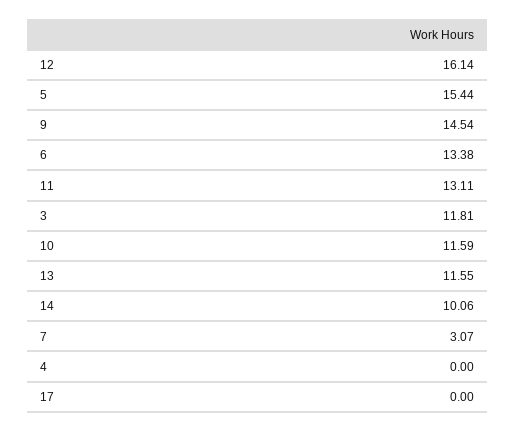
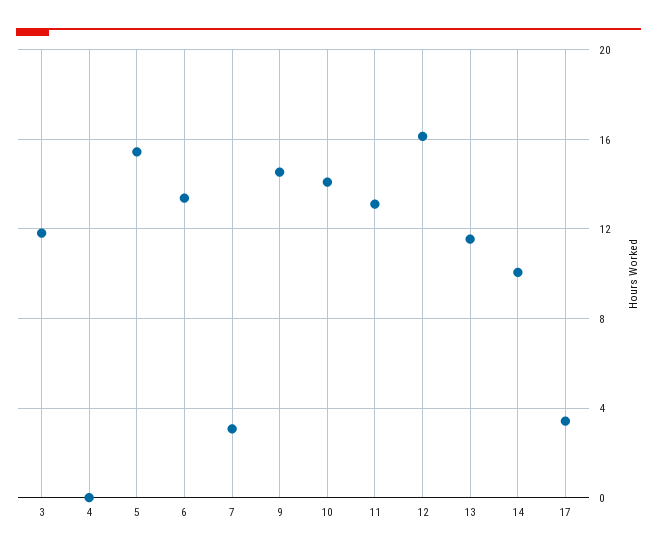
10: 11.59 -> 14
17: 0 -> 3.5

